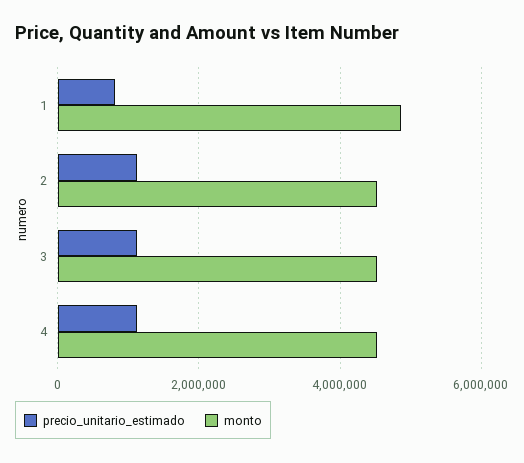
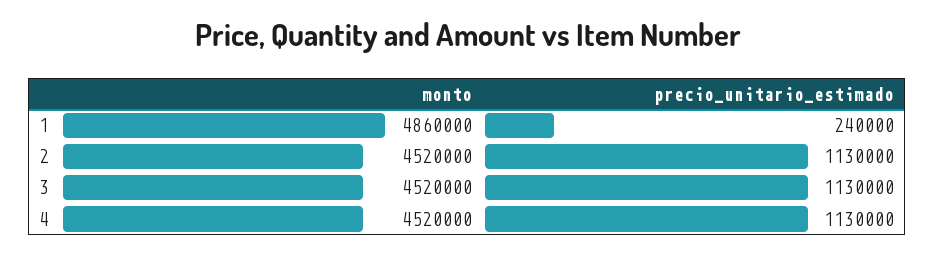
precio_unitario_estimado, 1: 800000 -> 240000

